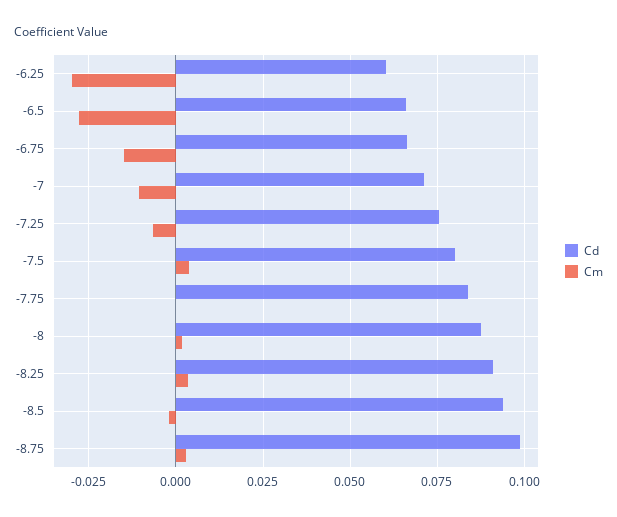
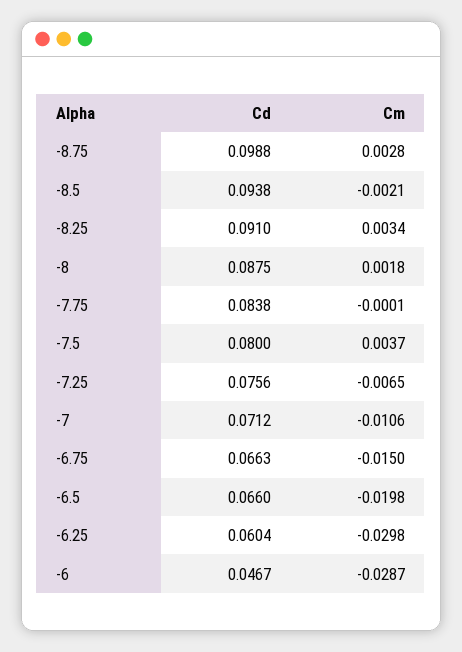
Cm, -6.5: -0.0275 -> -0.0198
Cd, -6: none -> 0.0467
Cm, -6: none -> -0.0287

